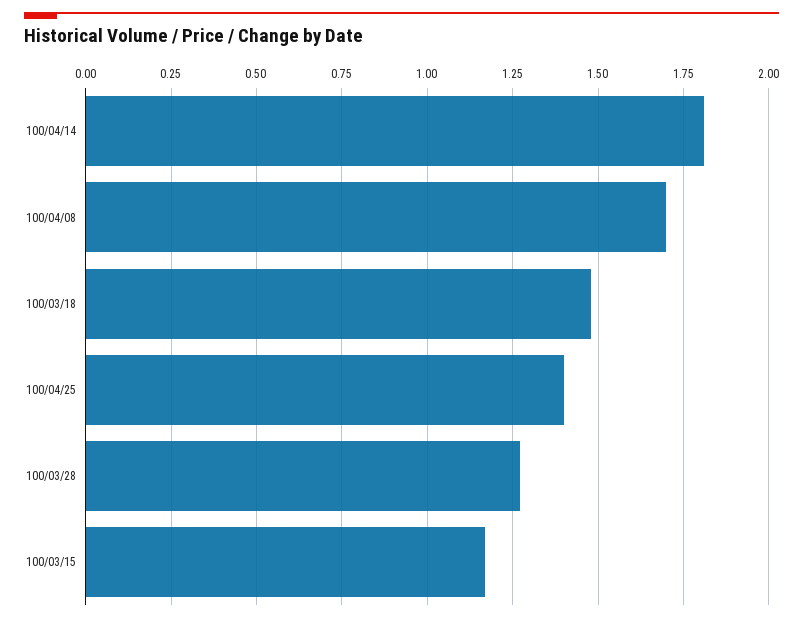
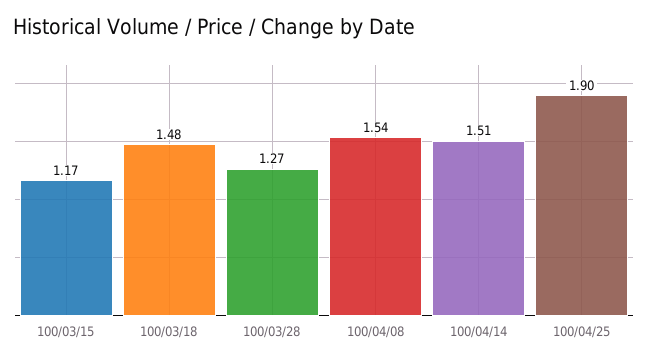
100/04/14: 1.8 -> 1.51
100/04/08: 1.7 -> 1.54
100/04/25: 1.4 -> 1.9

